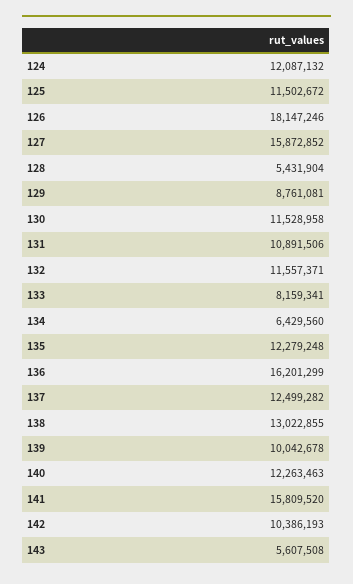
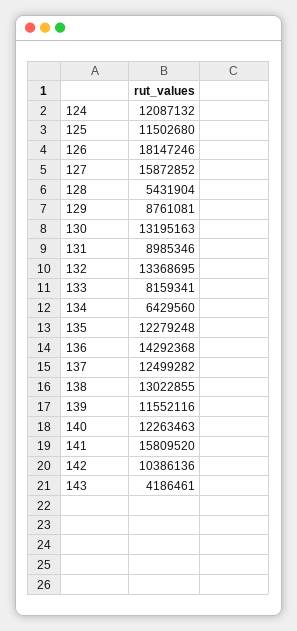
125: 11502672 -> 11502680
130: 11528958 -> 13195163
131: 10891506 -> 8985346
132: 11557371 -> 13368695
136: 16201299 -> 14292368
139: 10042678 -> 11552116
142: 10386193 -> 10386136
143: 5607508 -> 4186461

